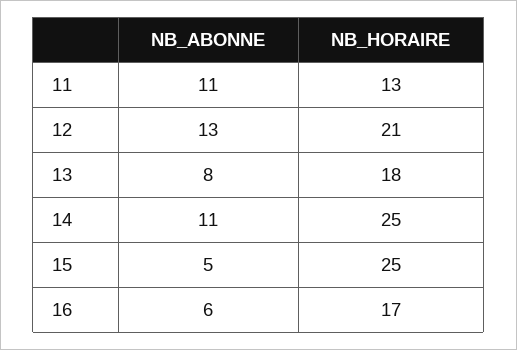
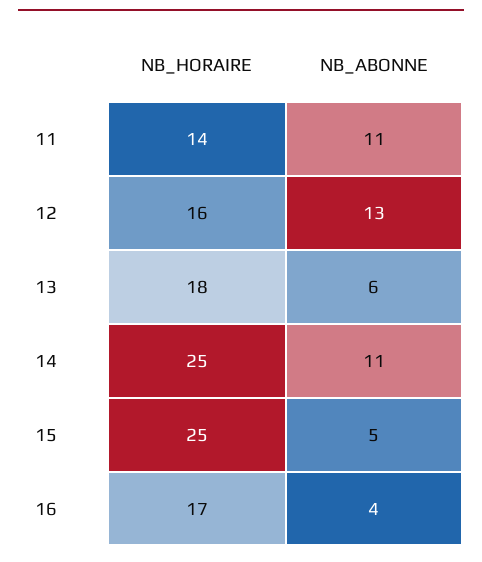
NB_HORAIRE, 11: 13 -> 14
NB_HORAIRE, 12: 21 -> 16
NB_ABONNE, 13: 8 -> 6
NB_ABONNE, 16: 6 -> 4

